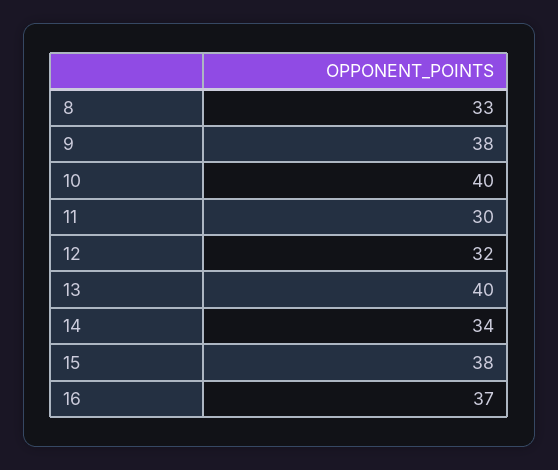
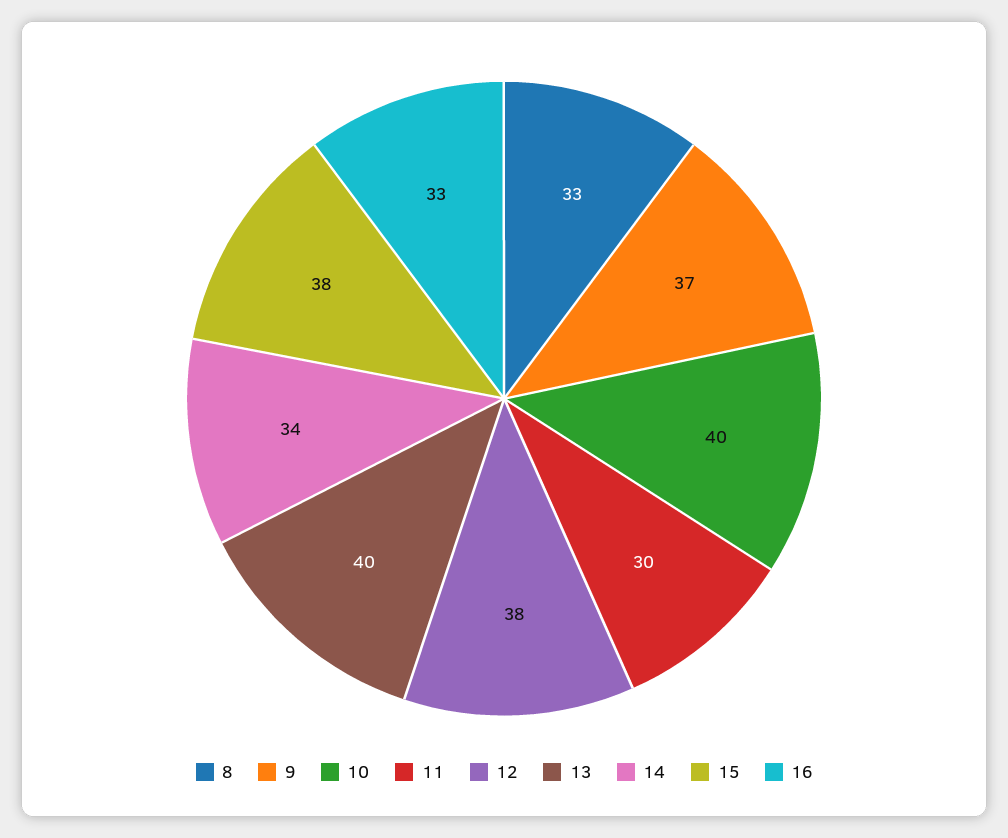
9: 38 -> 37
12: 32 -> 38
16: 37 -> 33

